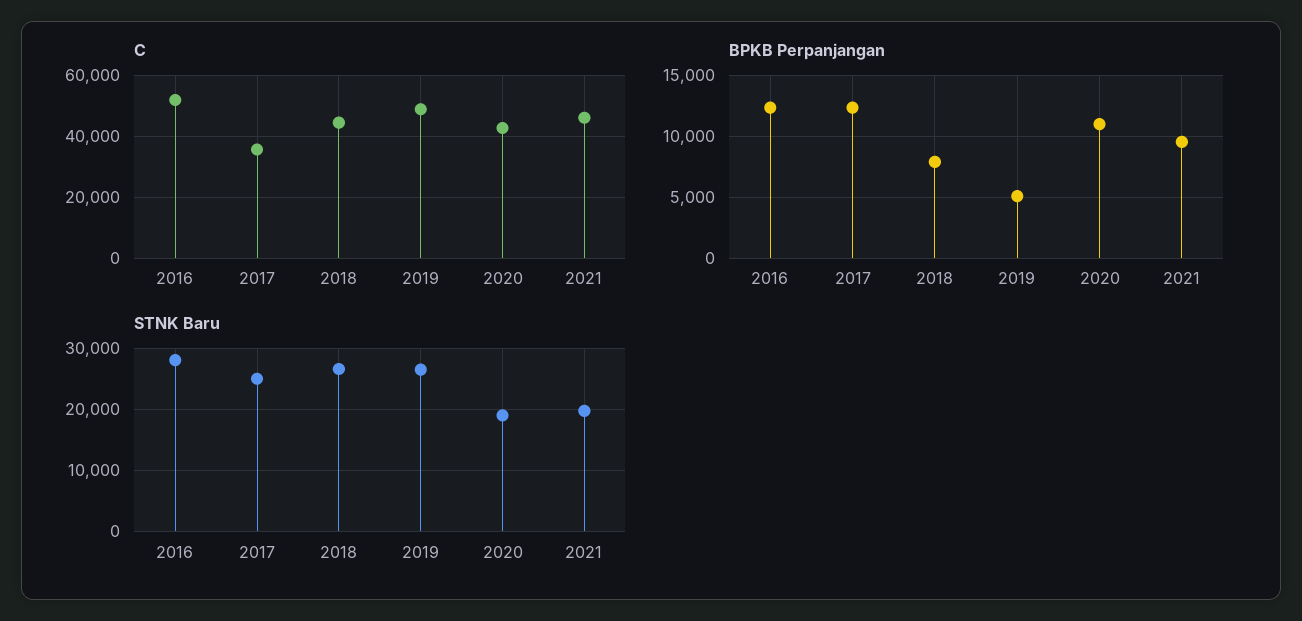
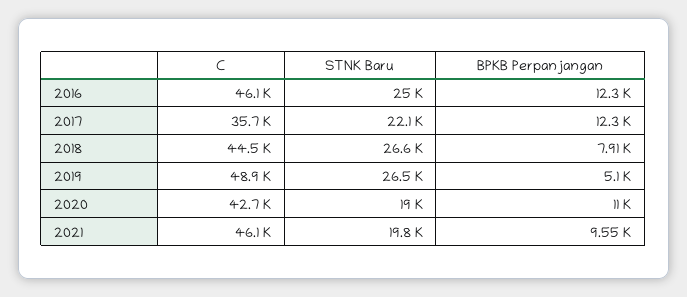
C, 2016: 52000 -> 46100
STNK Baru, 2016: 28000 -> 25000
STNK Baru, 2017: 25000 -> 22100

